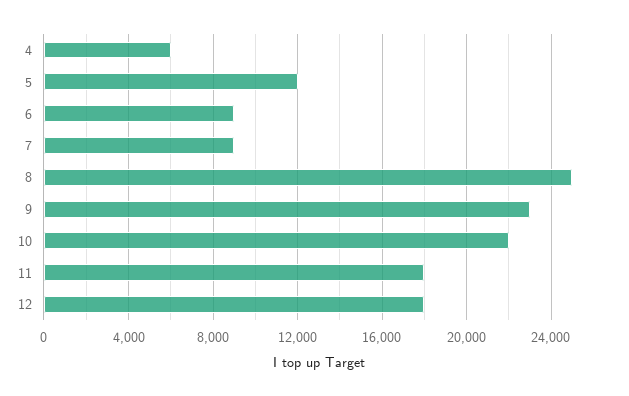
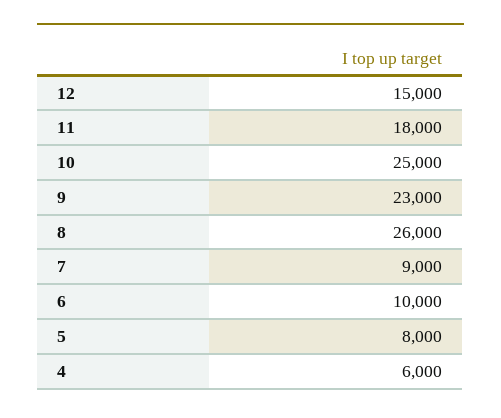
5: 12000 -> 8000
6: 9000 -> 10000
8: 25000 -> 26000
10: 22000 -> 25000
12: 18000 -> 15000

